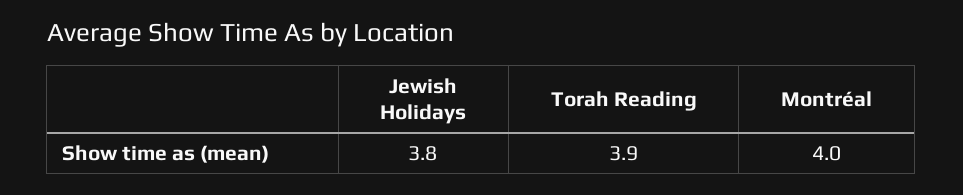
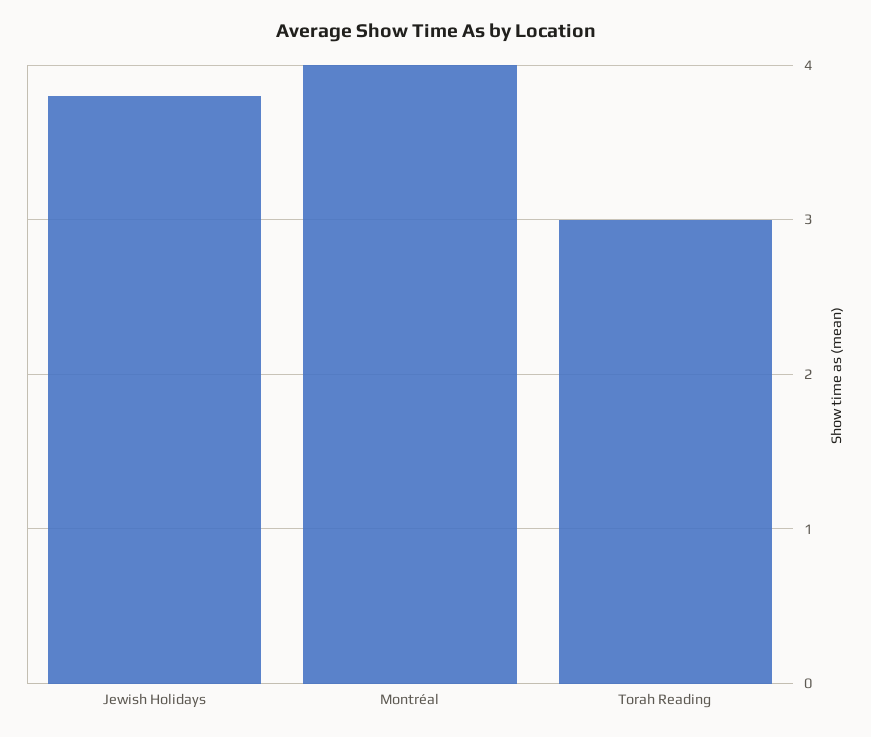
Torah Reading: 3.9 -> 3

